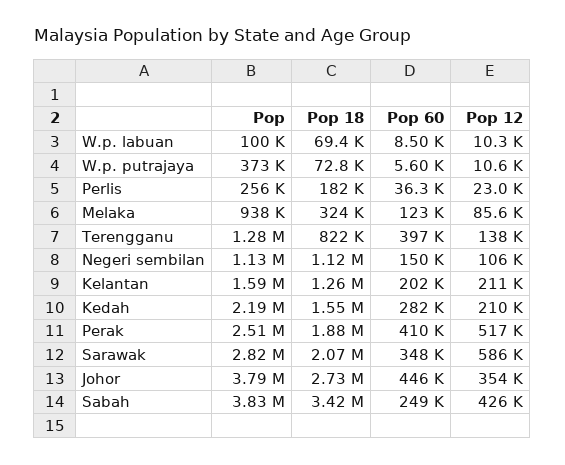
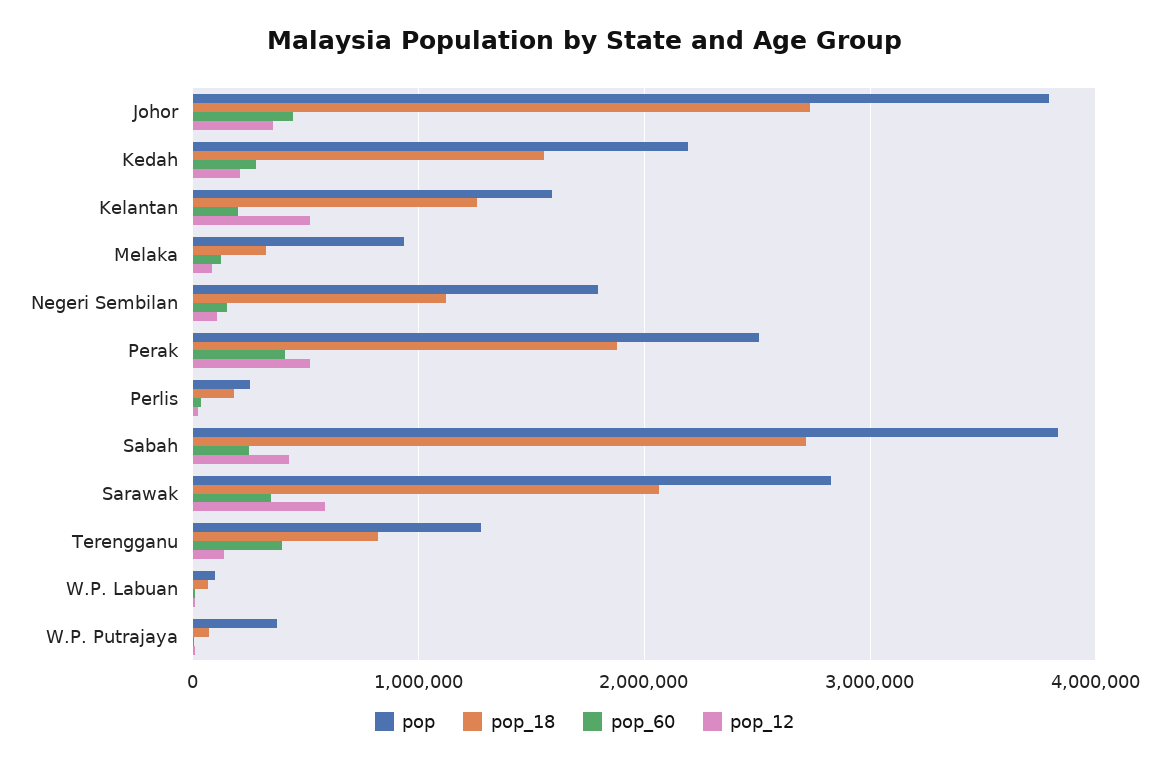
Pop, Negeri sembilan: 1130000 -> 1800000
Pop 12, Kelantan: 211000 -> 500000
Pop 18, Sabah: 3420000 -> 2700000

